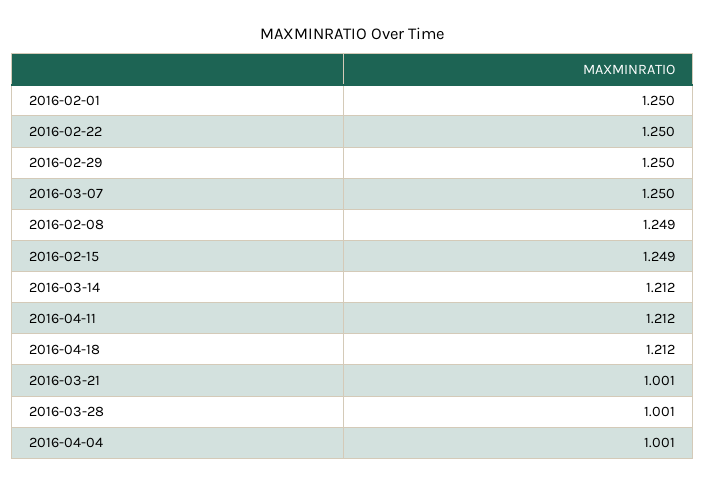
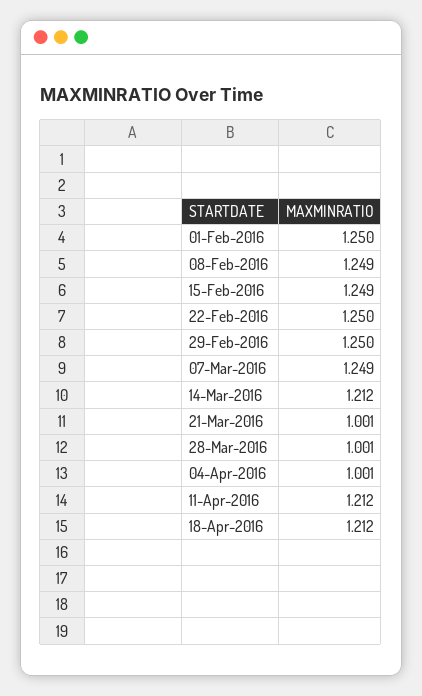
2016-03-07: 1.25 -> 1.249

